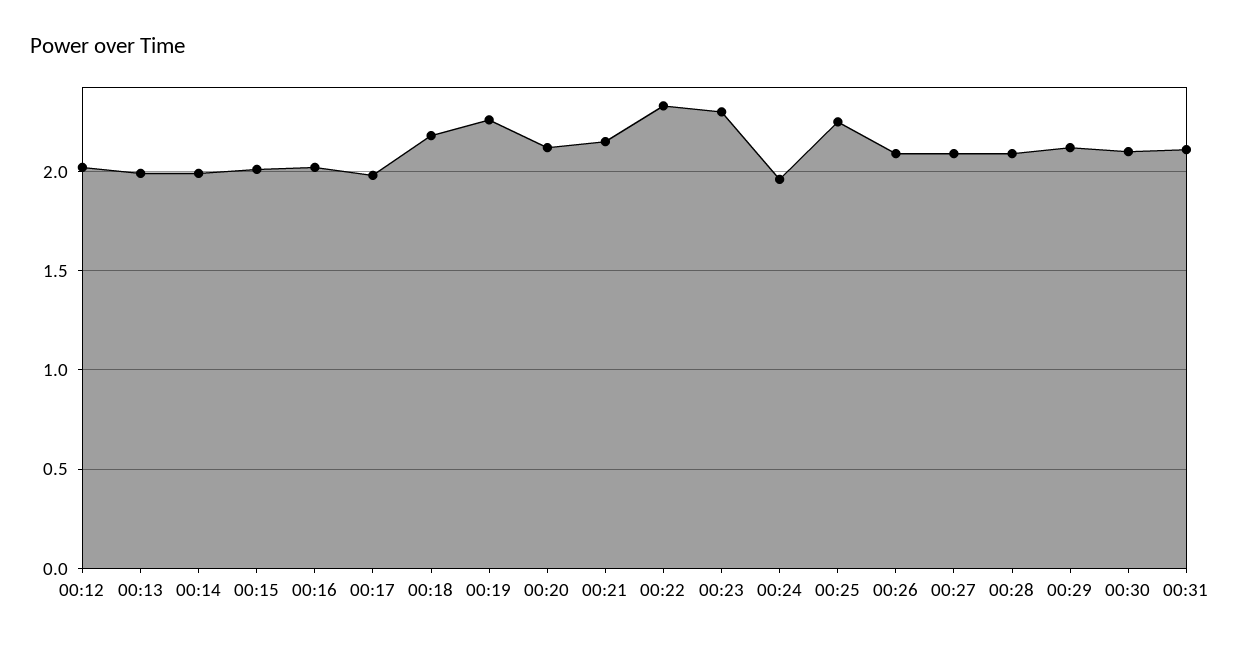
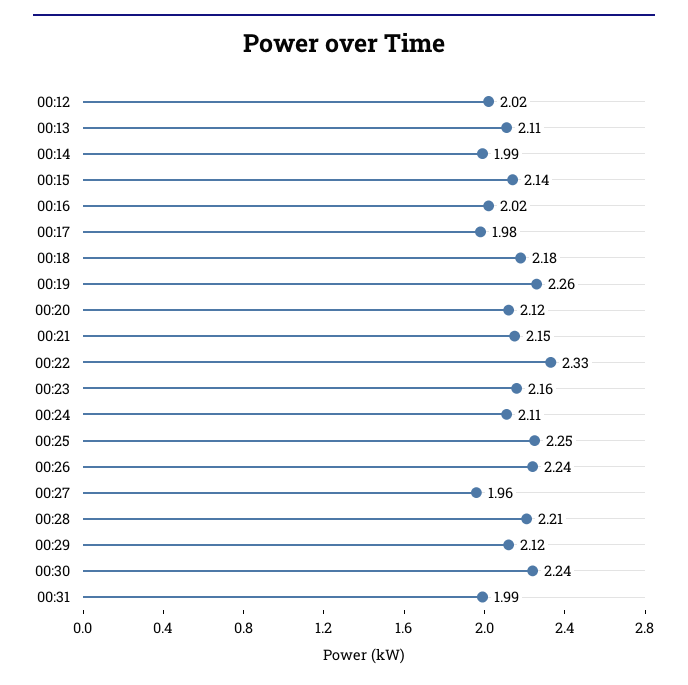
00:13: 2 -> 2.11
00:15: 2 -> 2.14
00:23: 2.3 -> 2.16
00:24: 1.95 -> 2.11
00:26: 2.1 -> 2.24
00:27: 2.1 -> 1.96
00:28: 2.1 -> 2.21
00:30: 2.1 -> 2.24
00:31: 2.1 -> 1.99

